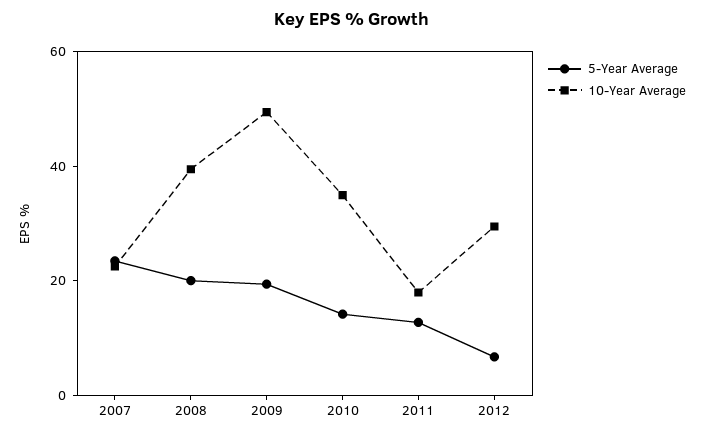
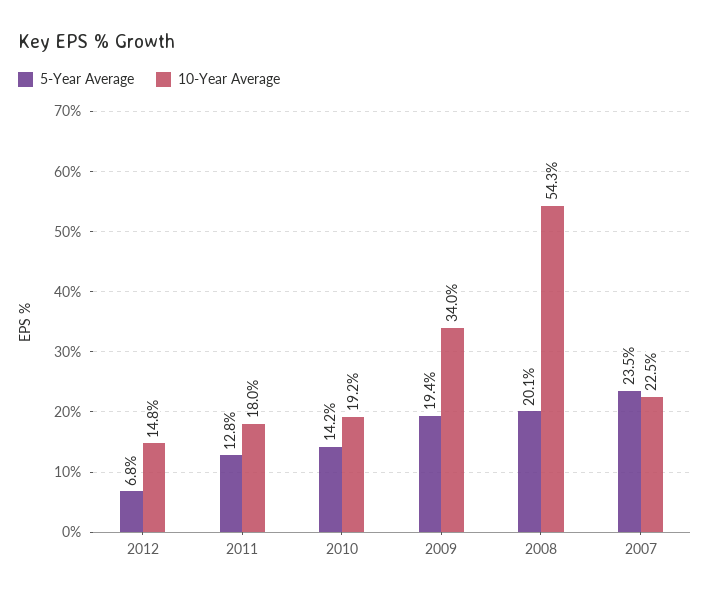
10-Year Average, 2008: 40 -> 54.3
10-Year Average, 2009: 50 -> 34
10-Year Average, 2010: 35 -> 19.2
10-Year Average, 2012: 30 -> 14.8

